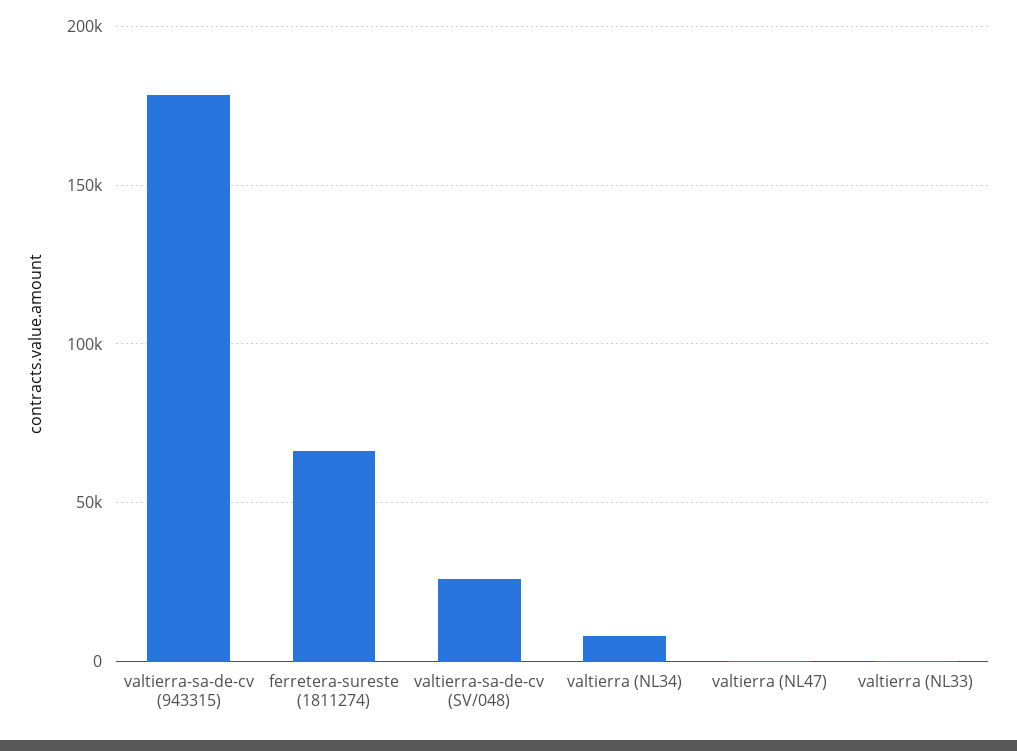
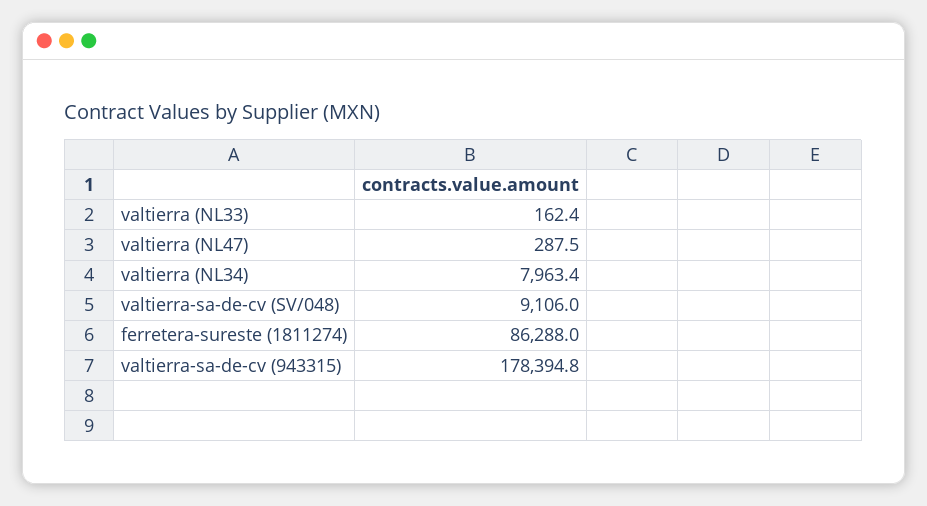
ferretera-sureste (1811274): 65000 -> 86288
valtierra-sa-de-cv (SV/048): 25000 -> 9106

